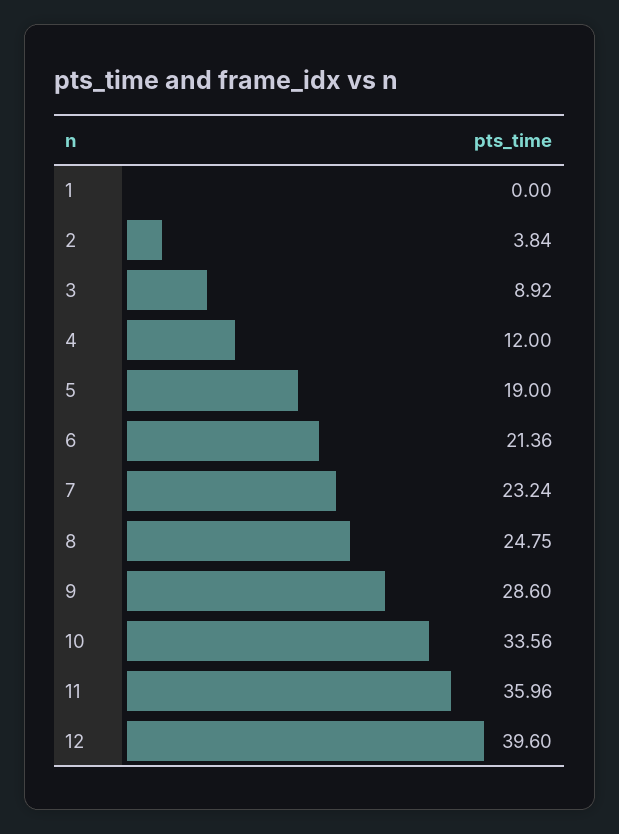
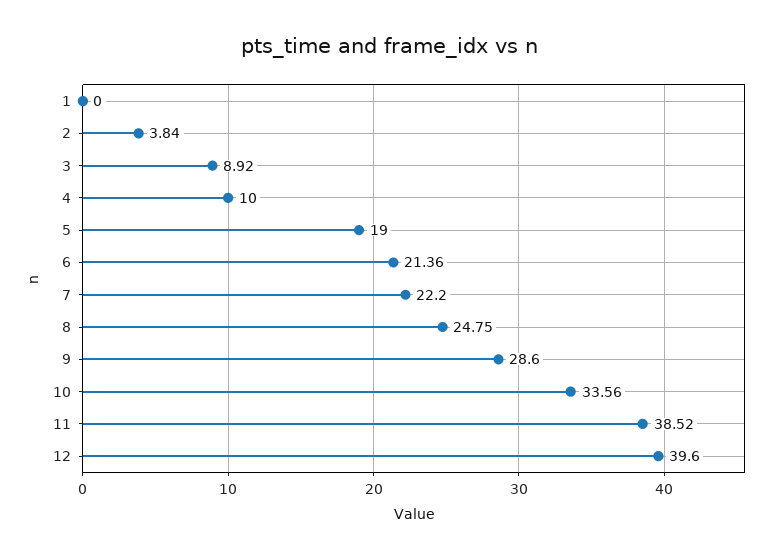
4: 12 -> 10
7: 23.24 -> 22.2
11: 35.96 -> 38.52

